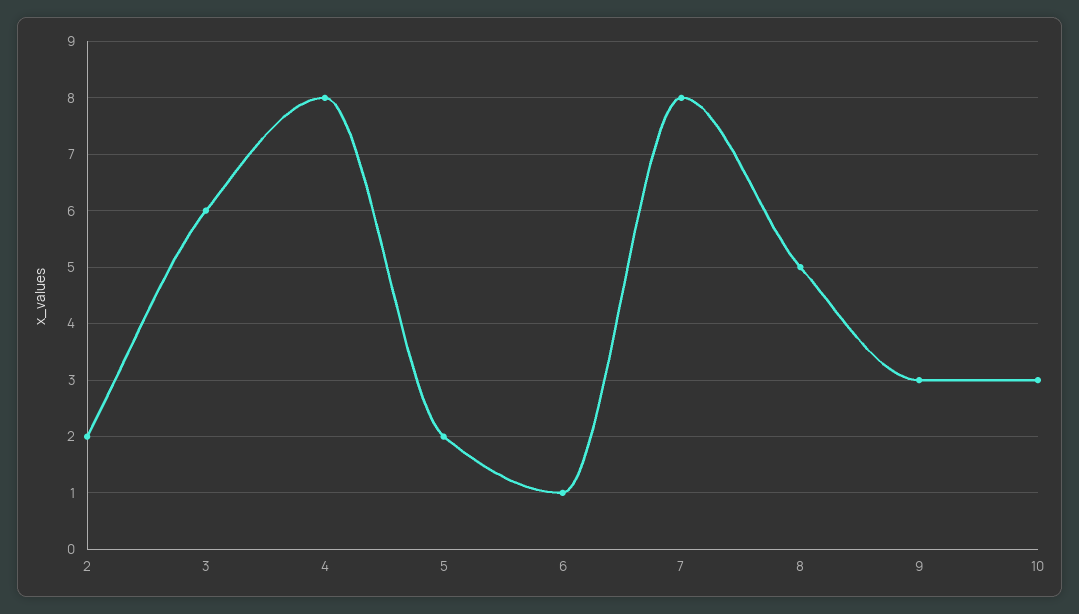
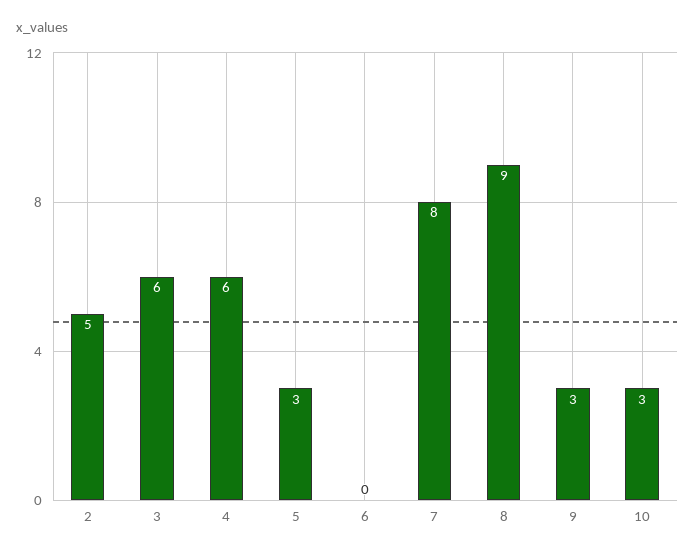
2: 2 -> 5
4: 8 -> 6
5: 2 -> 3
6: 1 -> 0
8: 5 -> 9

